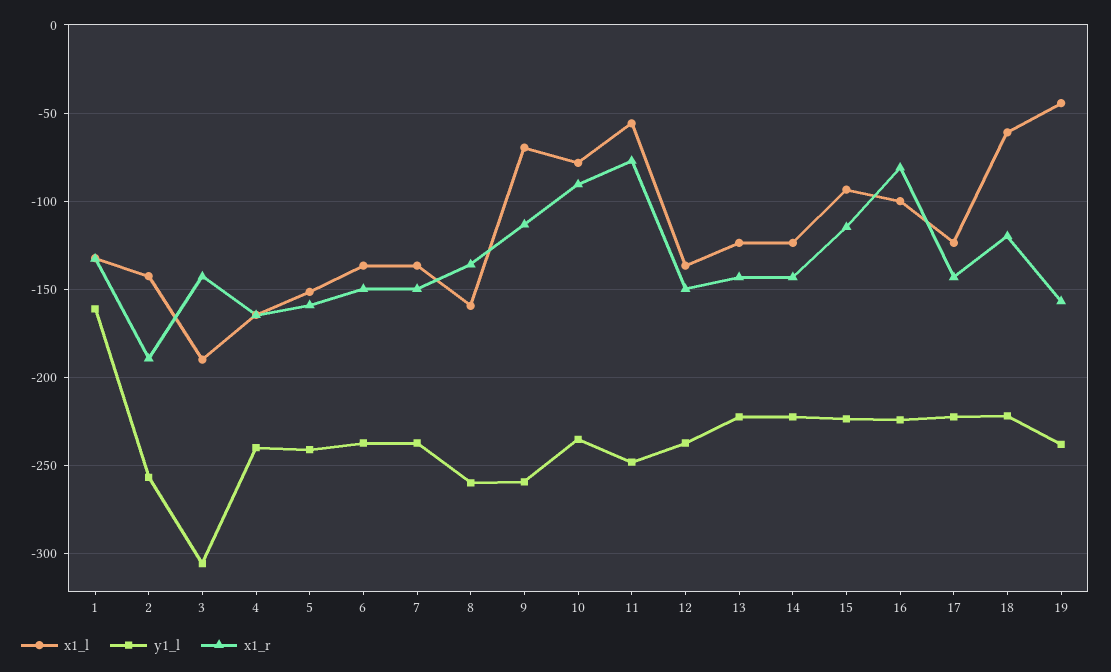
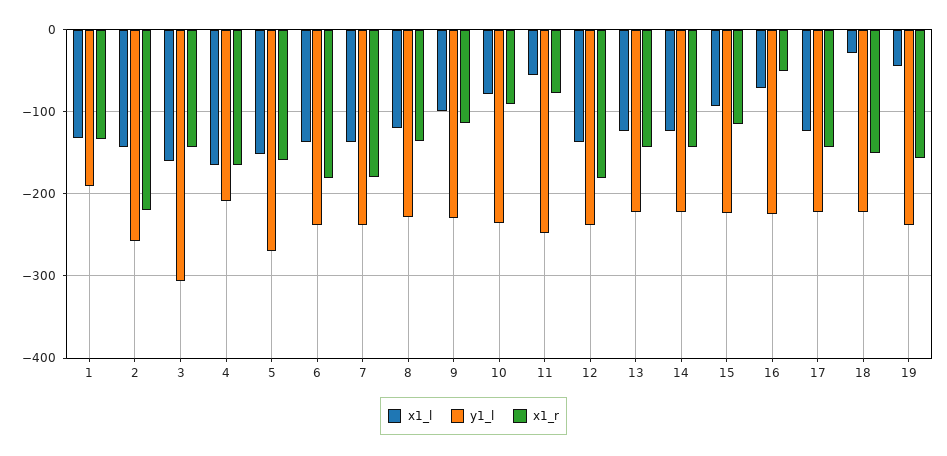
y1_l, 1: -160 -> -190
x1_r, 2: -190 -> -220
x1_l, 3: -190 -> -160
y1_l, 4: -240 -> -210
y1_l, 5: -240 -> -270
x1_r, 6: -150 -> -180
x1_r, 7: -150 -> -180
x1_l, 8: -160 -> -120
y1_l, 8: -260 -> -230
x1_l, 9: -70 -> -100
y1_l, 9: -260 -> -230
x1_r, 12: -150 -> -180
x1_l, 16: -100 -> -70
x1_r, 16: -80 -> -50
x1_l, 18: -60 -> -30
x1_r, 18: -120 -> -150

